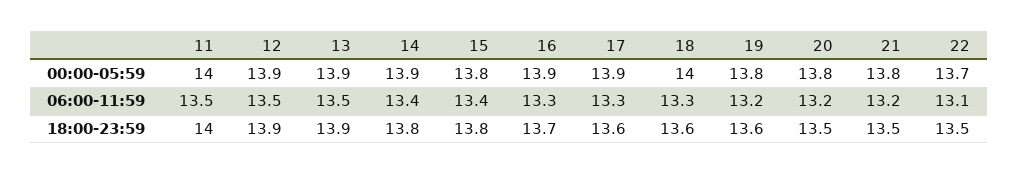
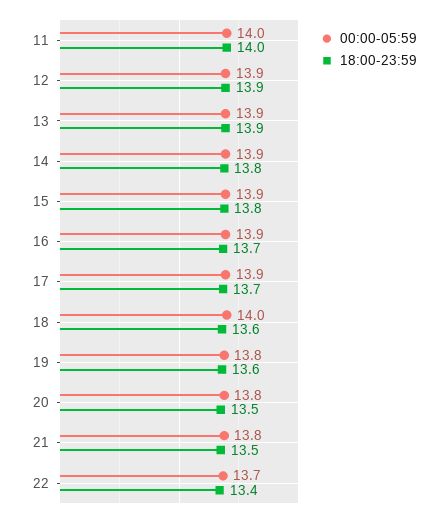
00:00-05:59, 15: 13.8 -> 13.9
06:00-11:59, 11: 13.5 -> none
06:00-11:59, 12: 13.5 -> none
06:00-11:59, 13: 13.5 -> none
06:00-11:59, 14: 13.4 -> none
06:00-11:59, 15: 13.4 -> none
06:00-11:59, 16: 13.3 -> none
06:00-11:59, 17: 13.3 -> none
06:00-11:59, 18: 13.3 -> none
06:00-11:59, 19: 13.2 -> none
06:00-11:59, 20: 13.2 -> none
06:00-11:59, 21: 13.2 -> none
06:00-11:59, 22: 13.1 -> none
18:00-23:59, 17: 13.6 -> 13.7
18:00-23:59, 22: 13.5 -> 13.4

